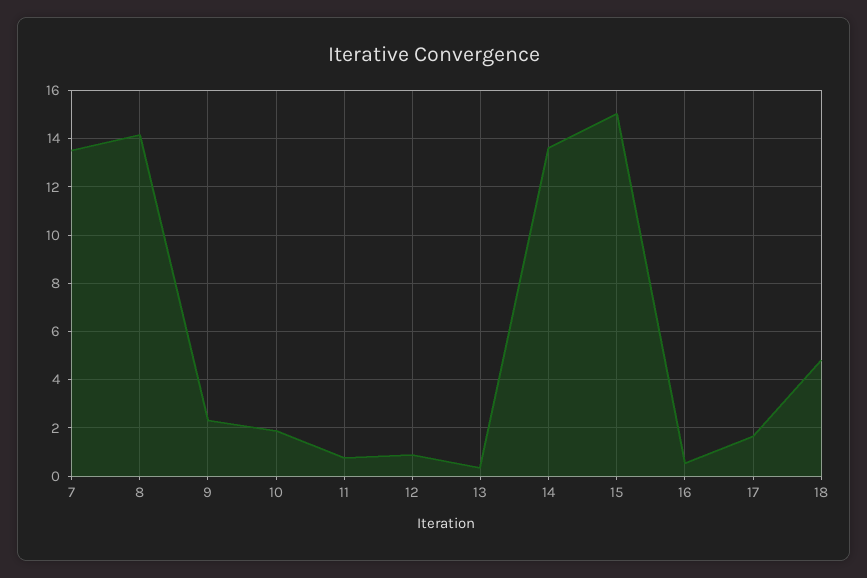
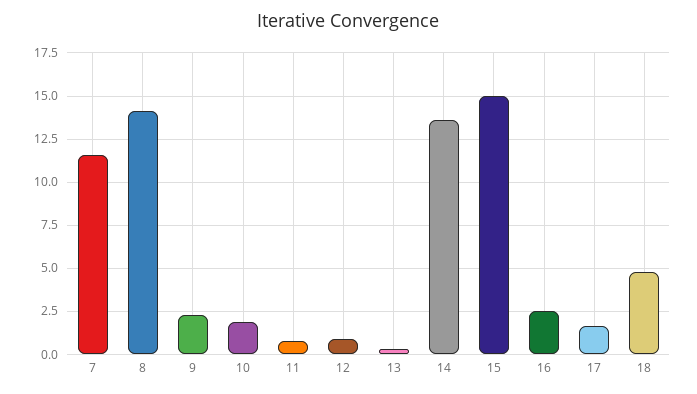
7: 13.5 -> 11.5
16: 0.5 -> 2.5

